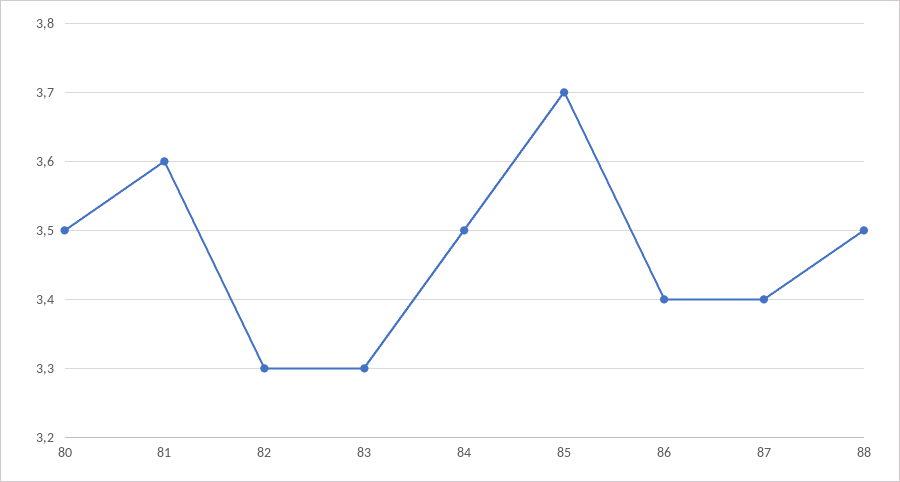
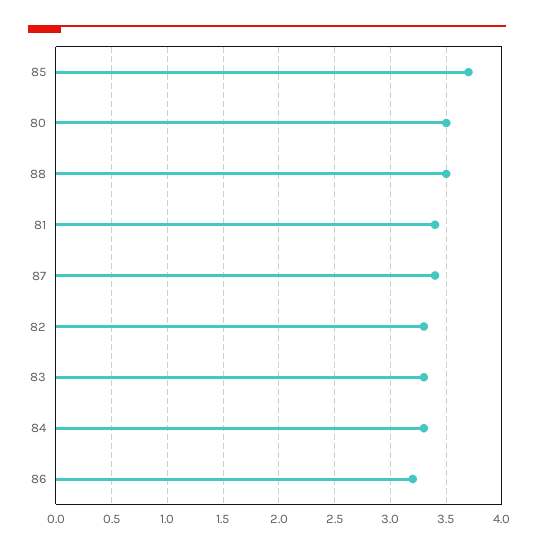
81: 3.6 -> 3.4
84: 3.5 -> 3.3
86: 3.4 -> 3.2

